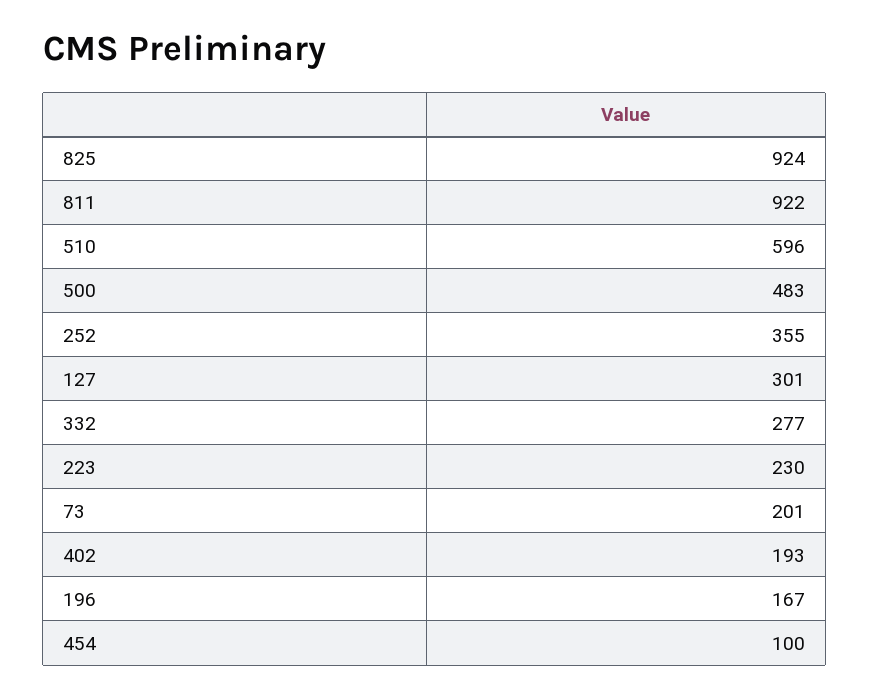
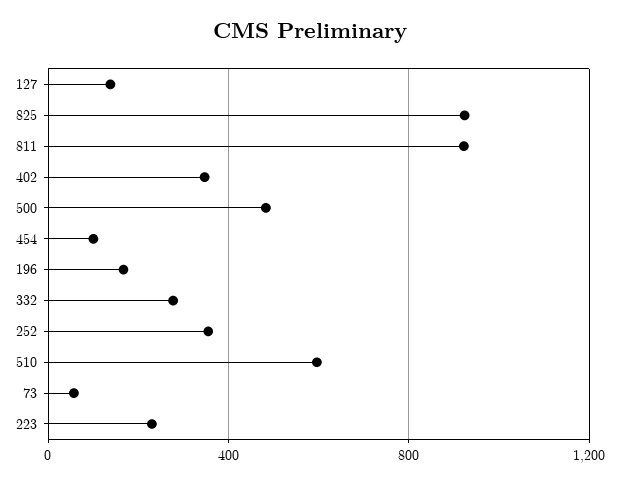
127: 301 -> 150
73: 201 -> 50
402: 193 -> 350

